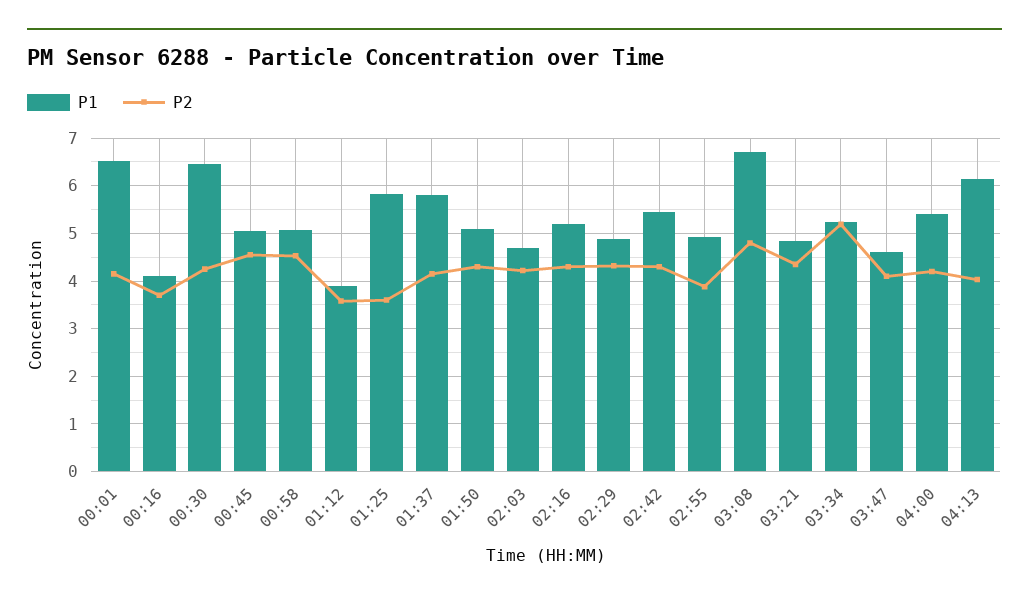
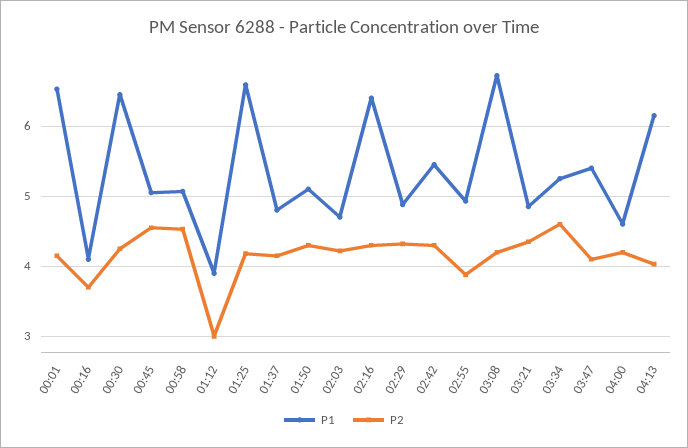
P2, 01:12: 3.6 -> 3
P1, 01:25: 5.8 -> 6.6
P2, 01:25: 3.6 -> 4.2
P1, 01:37: 5.8 -> 4.8
P1, 02:16: 5.2 -> 6.4
P2, 03:08: 4.8 -> 4.2
P2, 03:34: 5.2 -> 4.6
P1, 03:47: 4.6 -> 5.4
P1, 04:00: 5.4 -> 4.6

